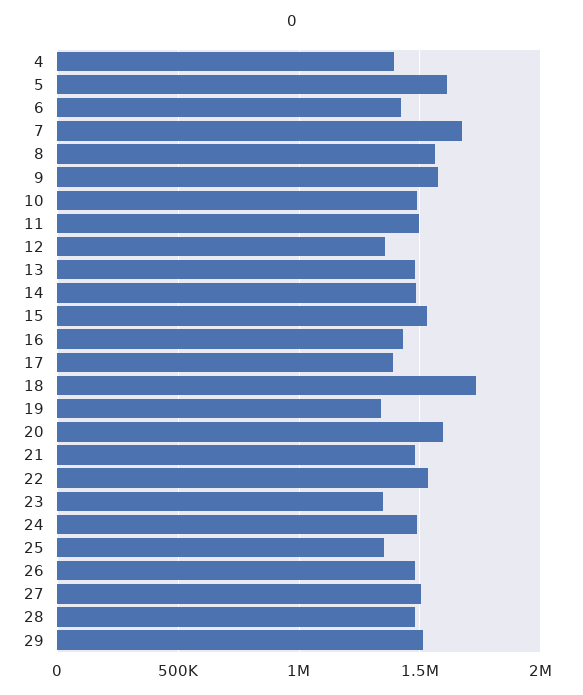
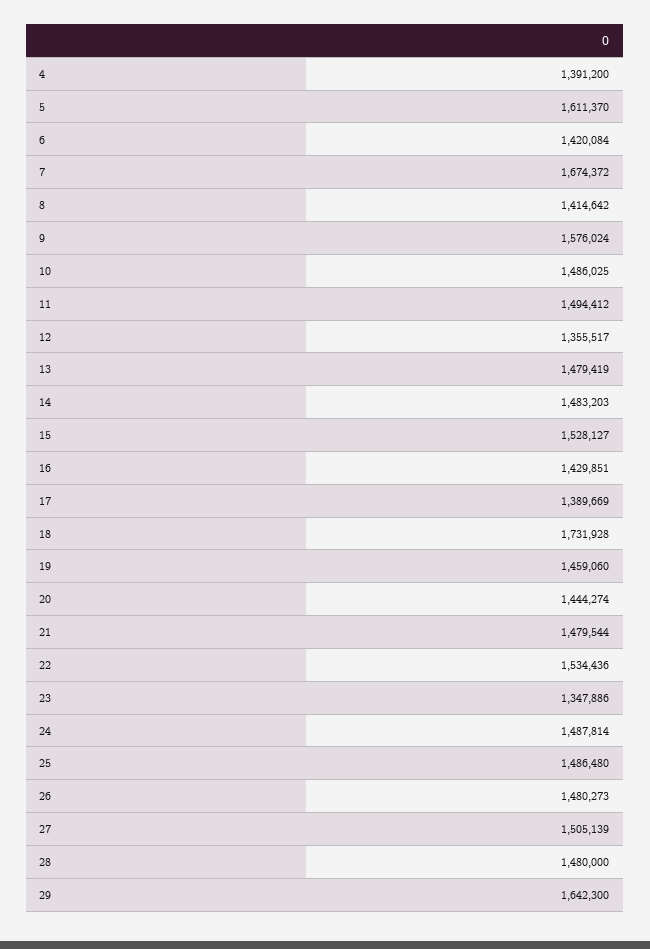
8: 1550000 -> 1414642
19: 1350000 -> 1459060
20: 1600000 -> 1444274
25: 1350000 -> 1486480
29: 1500000 -> 1642300

